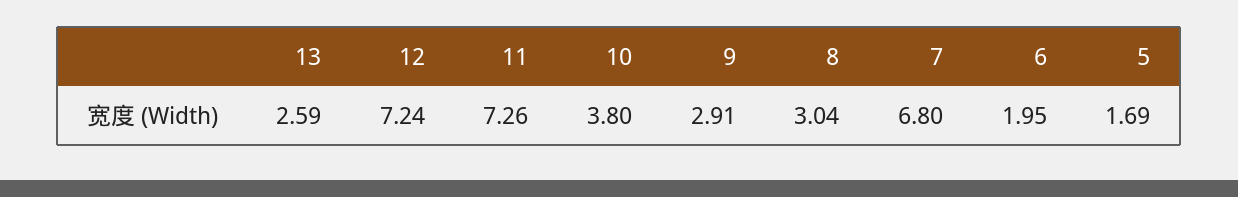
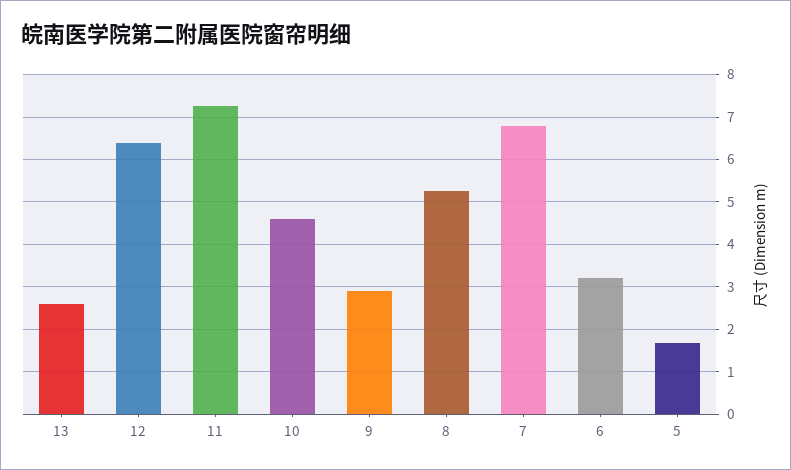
12: 7.24 -> 6.4
10: 3.8 -> 4.6
8: 3.04 -> 5.2
6: 1.95 -> 3.2

